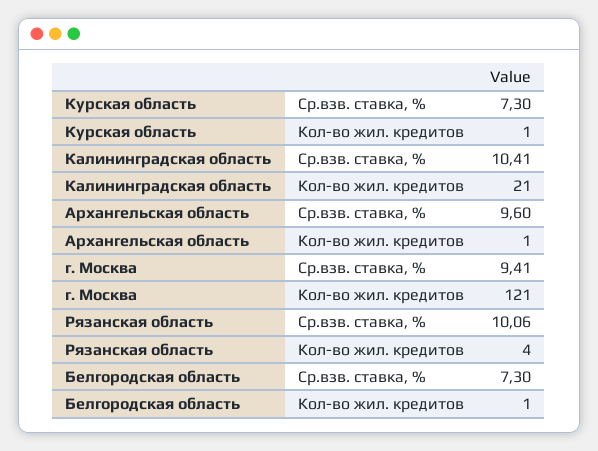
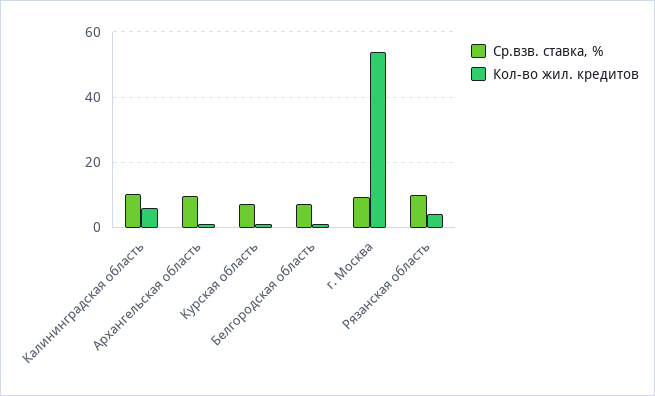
Кол-во жил. кредитов, Калининградская область: 21 -> 6
Кол-во жил. кредитов, г. Москва: 121 -> 54

